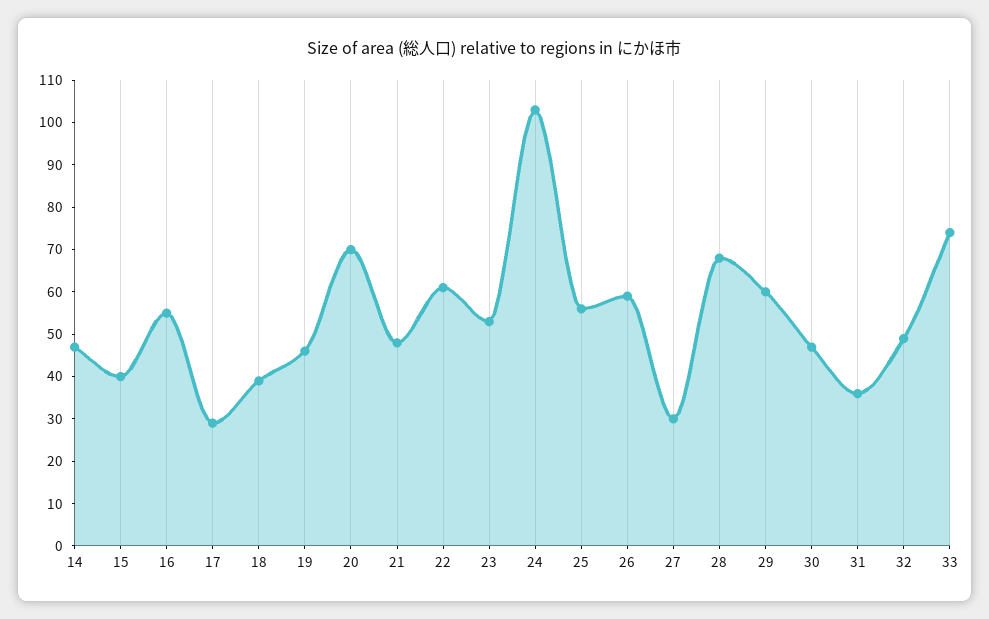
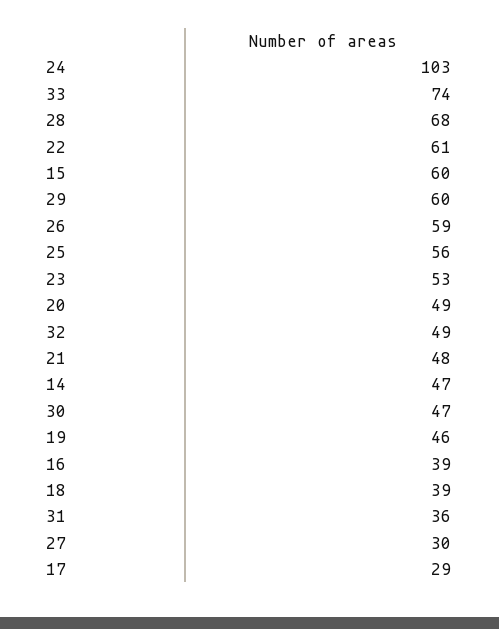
15: 40 -> 60
16: 55 -> 39
20: 70 -> 49

